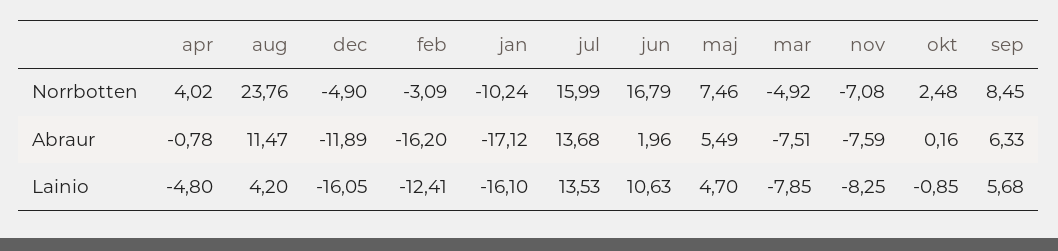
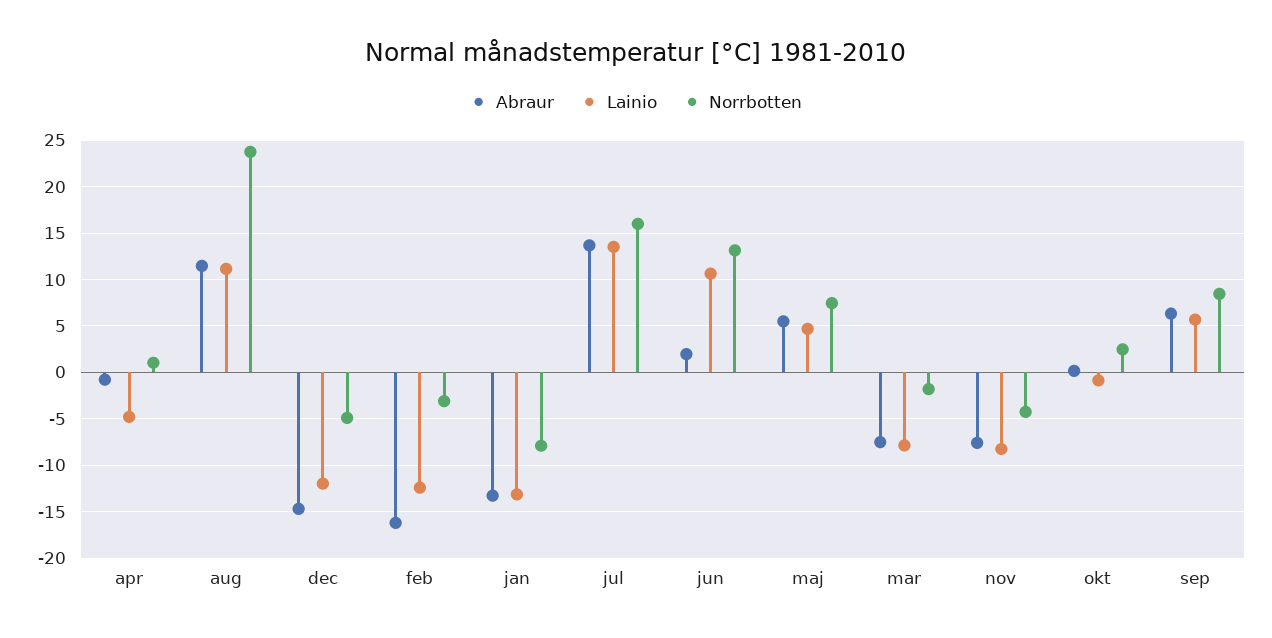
Norrbotten, apr: 4.02 -> 1
Norrbotten, jan: -10.24 -> -8
Norrbotten, jun: 16.79 -> 13
Norrbotten, mar: -4.92 -> -2
Norrbotten, nov: -7.08 -> -4
Abraur, dec: -11.89 -> -15
Abraur, jan: -17.12 -> -13
Lainio, aug: 4.2 -> 11
Lainio, dec: -16.05 -> -12
Lainio, jan: -16.1 -> -13

